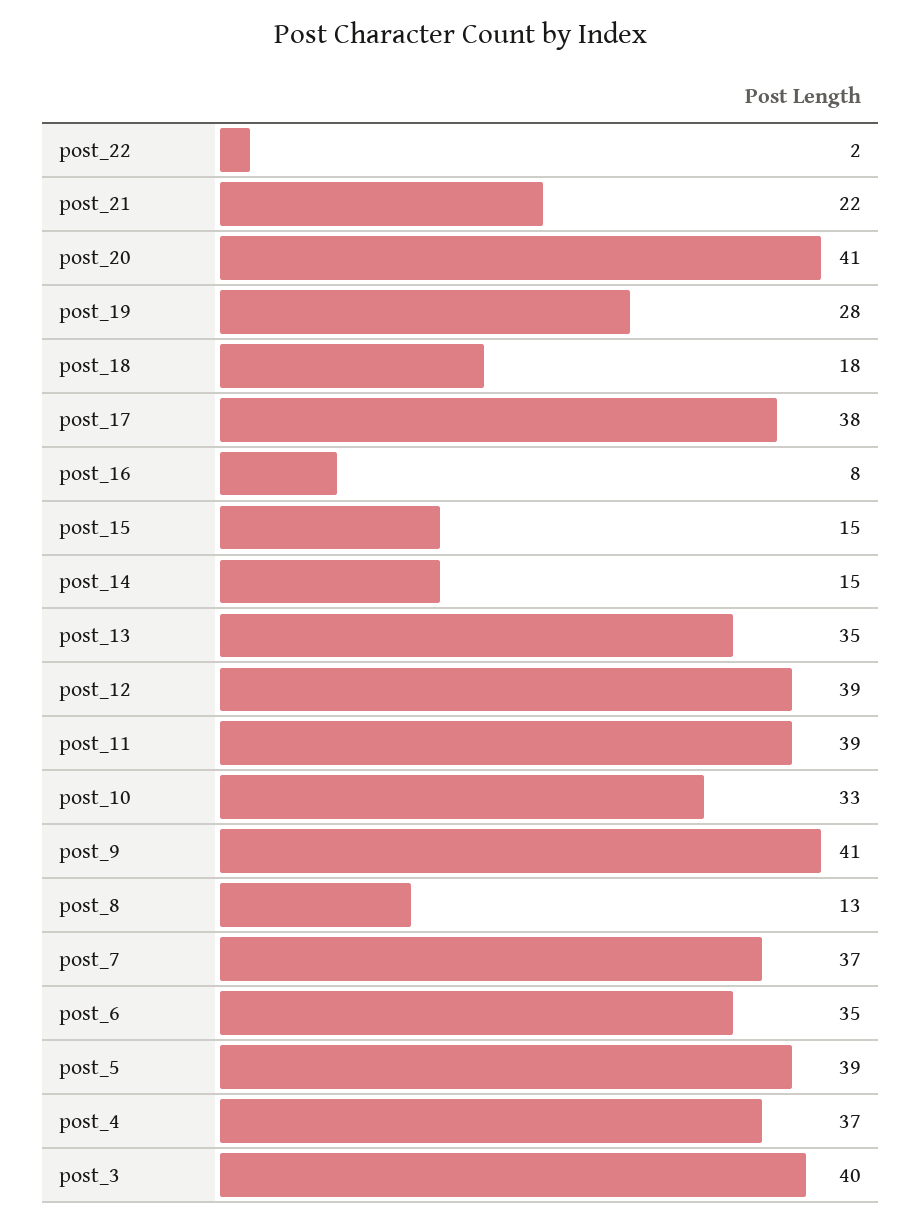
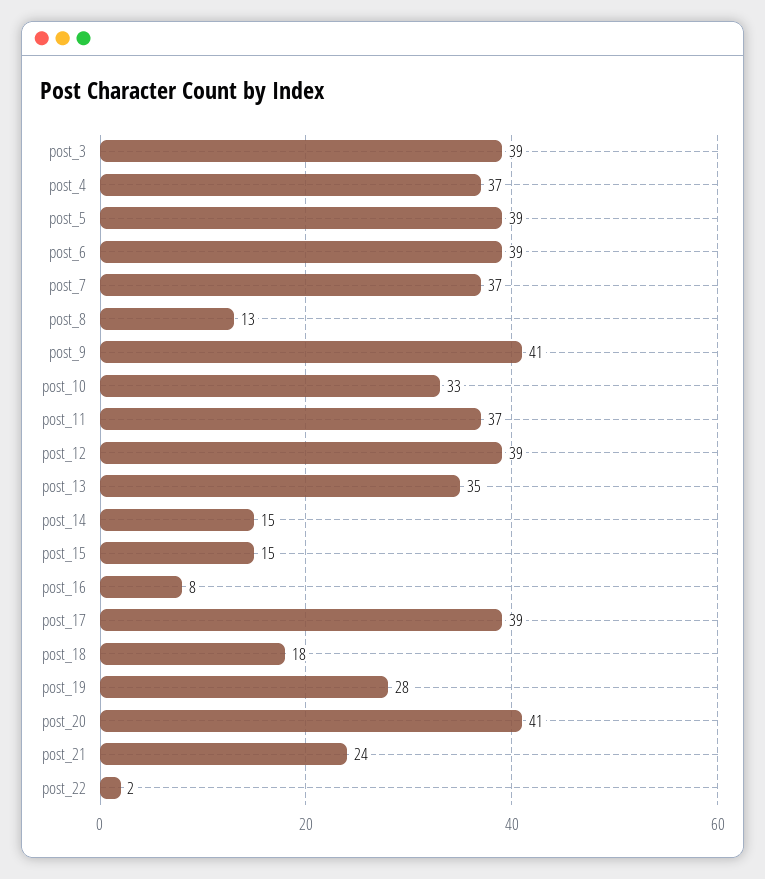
post_21: 22 -> 24
post_17: 38 -> 39
post_11: 39 -> 37
post_6: 35 -> 39
post_3: 40 -> 39

